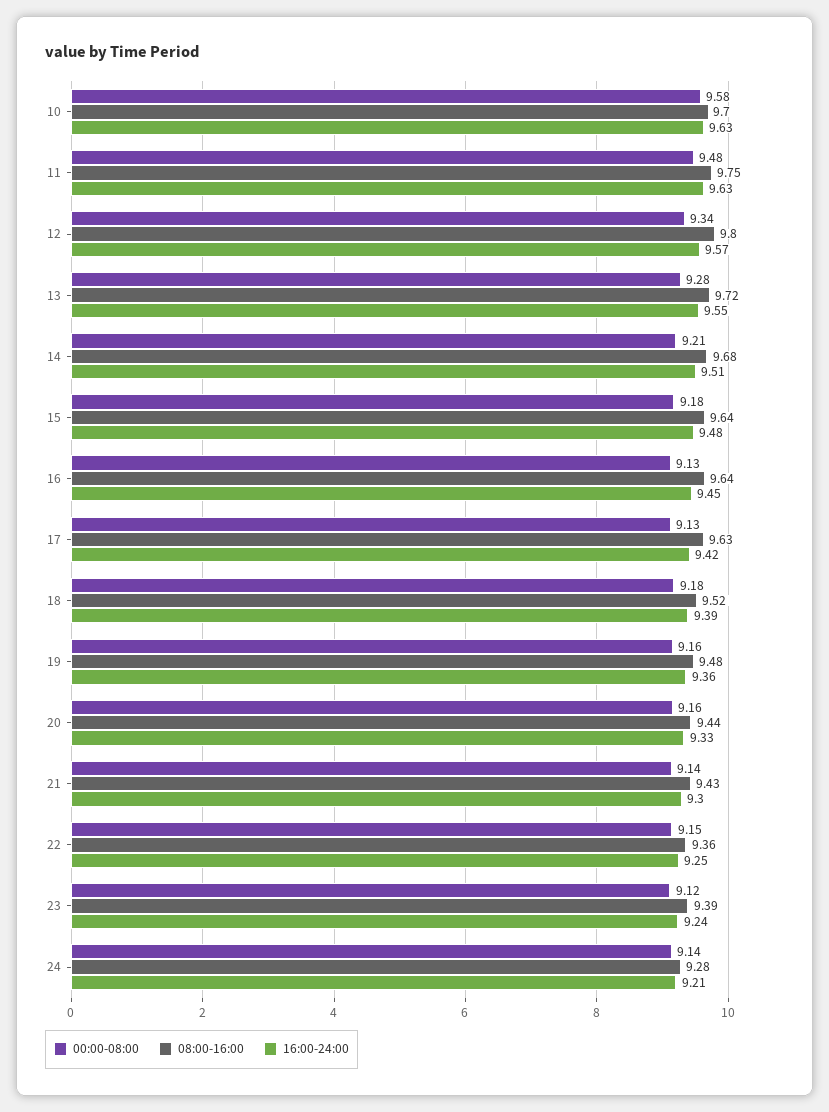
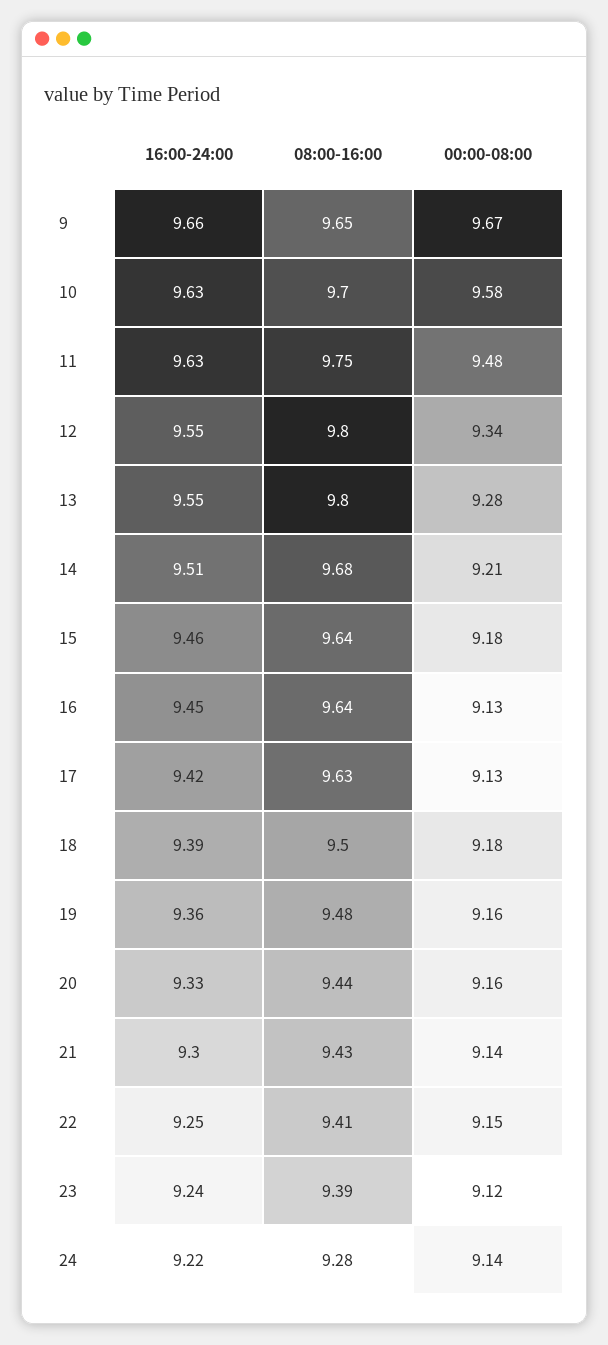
16:00-24:00, 12: 9.57 -> 9.55
08:00-16:00, 13: 9.72 -> 9.8
16:00-24:00, 15: 9.48 -> 9.46
08:00-16:00, 18: 9.52 -> 9.5
08:00-16:00, 22: 9.36 -> 9.41
16:00-24:00, 24: 9.21 -> 9.22
16:00-24:00, 9: none -> 9.66
08:00-16:00, 9: none -> 9.65
00:00-08:00, 9: none -> 9.67

